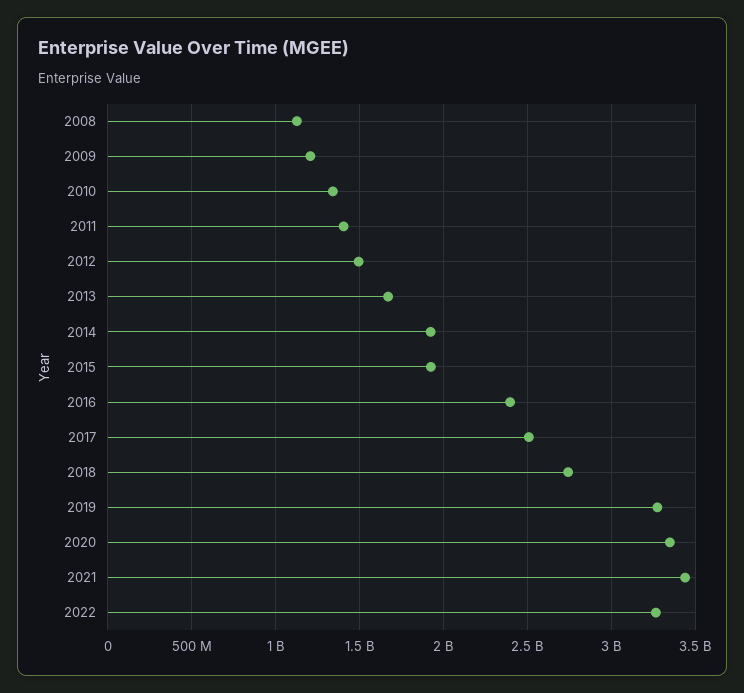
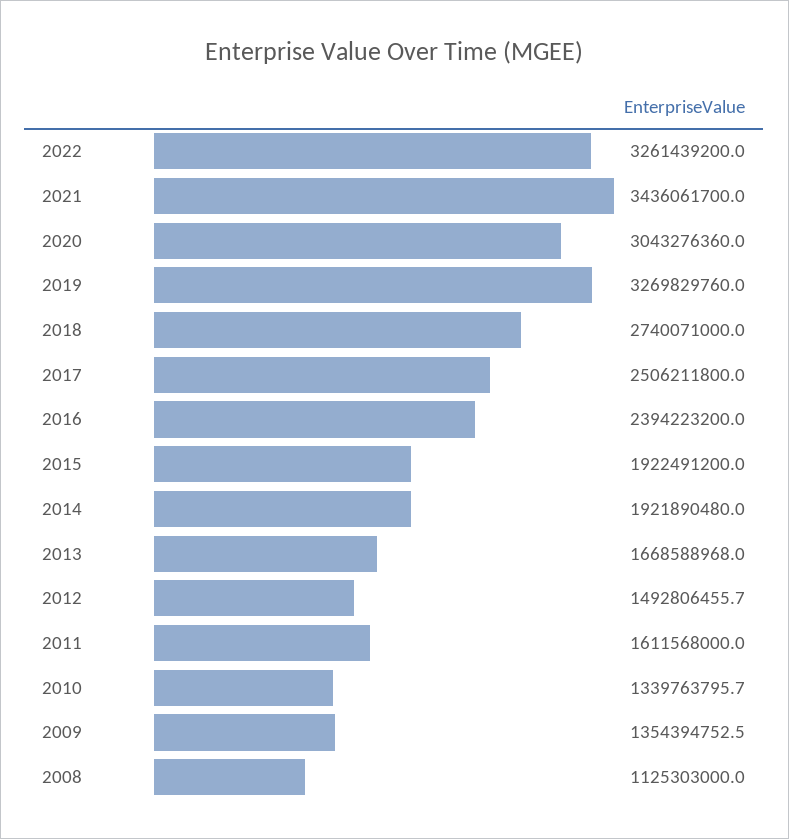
2009: 1200000000 -> 1354394752.5
2011: 1400000000 -> 1611568000
2020: 3350000000 -> 3043276360

